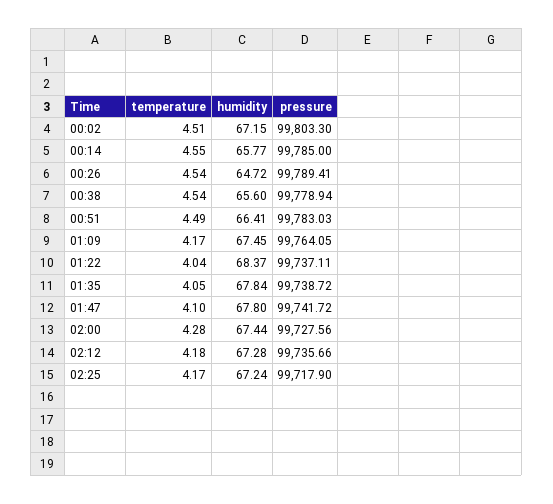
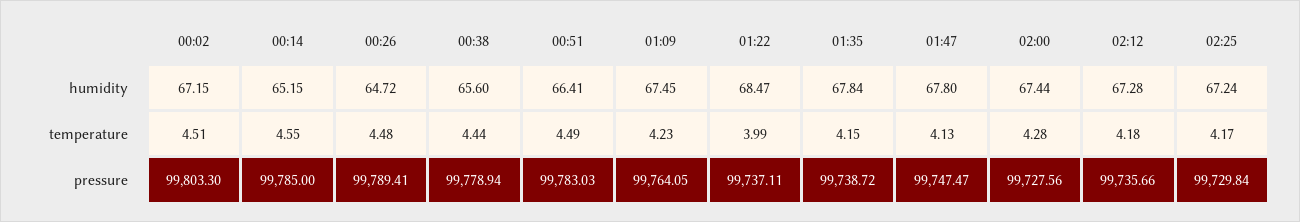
humidity, 00:14: 65.77 -> 65.15
temperature, 00:26: 4.54 -> 4.48
temperature, 00:38: 4.54 -> 4.44
temperature, 01:09: 4.17 -> 4.23
temperature, 01:22: 4.04 -> 3.99
humidity, 01:22: 68.37 -> 68.47
temperature, 01:35: 4.05 -> 4.15
temperature, 01:47: 4.1 -> 4.13
pressure, 01:47: 99741.72 -> 99747.47
pressure, 02:25: 99717.9 -> 99729.84

